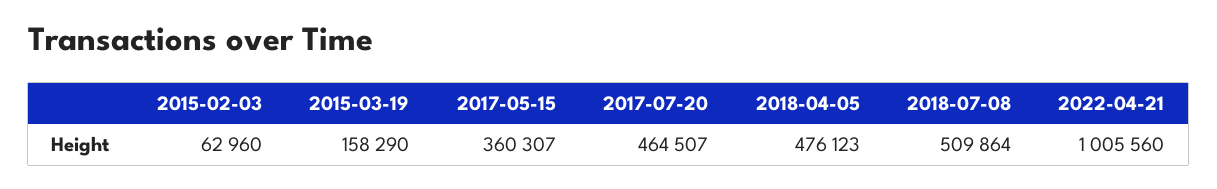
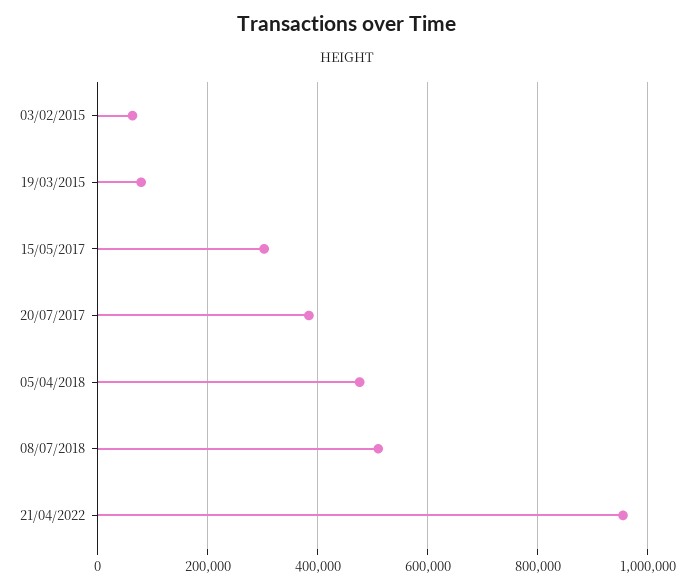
2015-03-19: 158290 -> 80000
2017-05-15: 360307 -> 300000
2017-07-20: 464507 -> 380000
2022-04-21: 1005560 -> 960000

